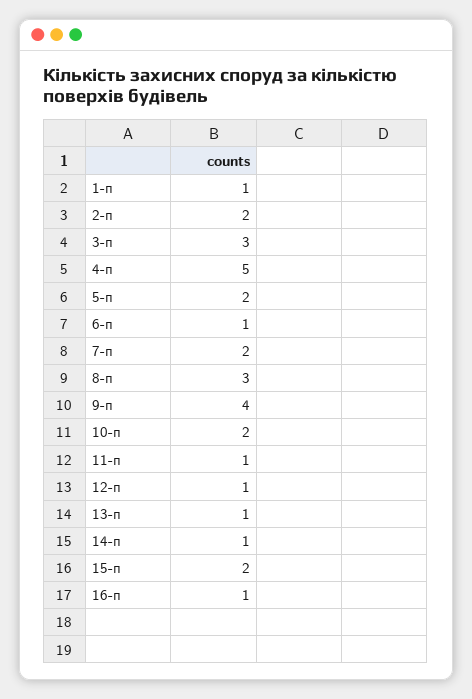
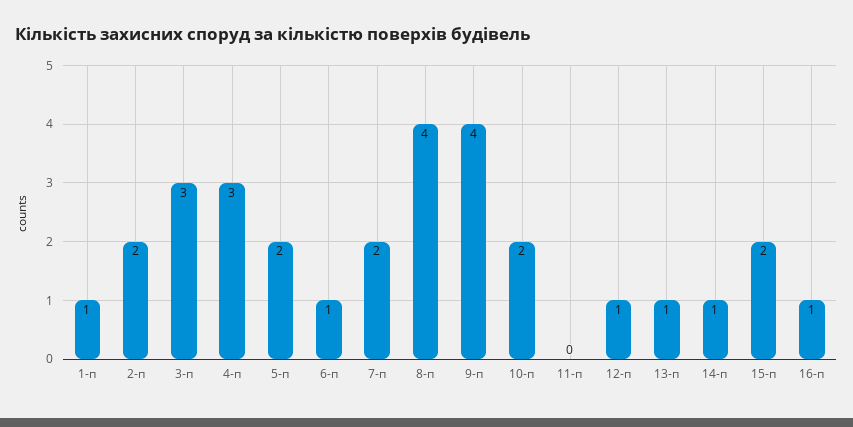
4-п: 5 -> 3
8-п: 3 -> 4
11-п: 1 -> 0

